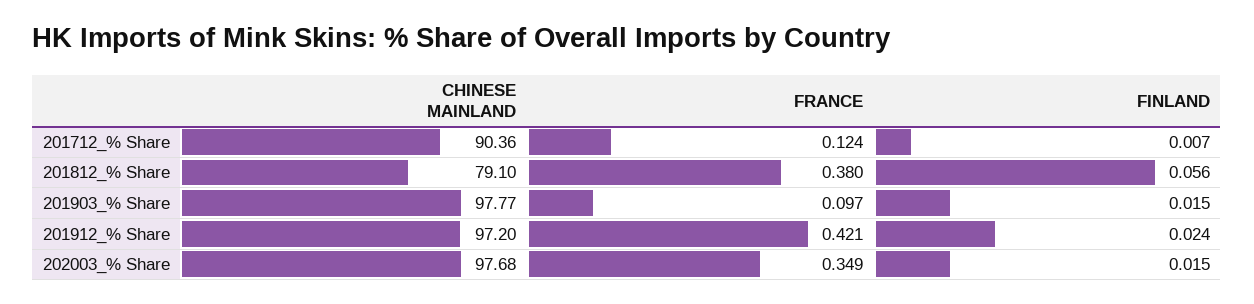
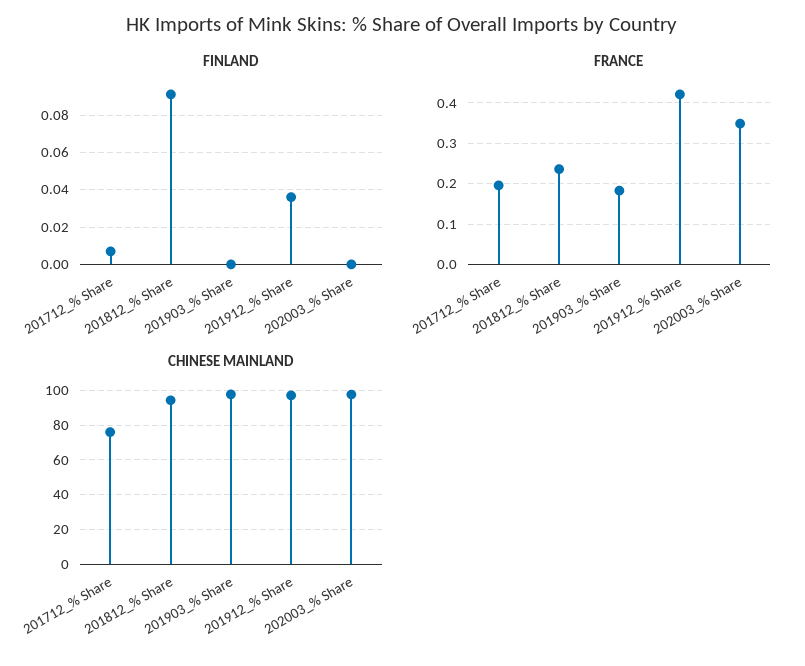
CHINESE MAINLAND, 201712_% Share: 90.36 -> 75
FRANCE, 201712_% Share: 0.124 -> 0.2
CHINESE MAINLAND, 201812_% Share: 79.1 -> 95
FRANCE, 201812_% Share: 0.38 -> 0.24
FINLAND, 201812_% Share: 0.056 -> 0.09
FRANCE, 201903_% Share: 0.097 -> 0.18
FINLAND, 201903_% Share: 0.015 -> 0
FINLAND, 201912_% Share: 0.024 -> 0.035
FINLAND, 202003_% Share: 0.015 -> 0

